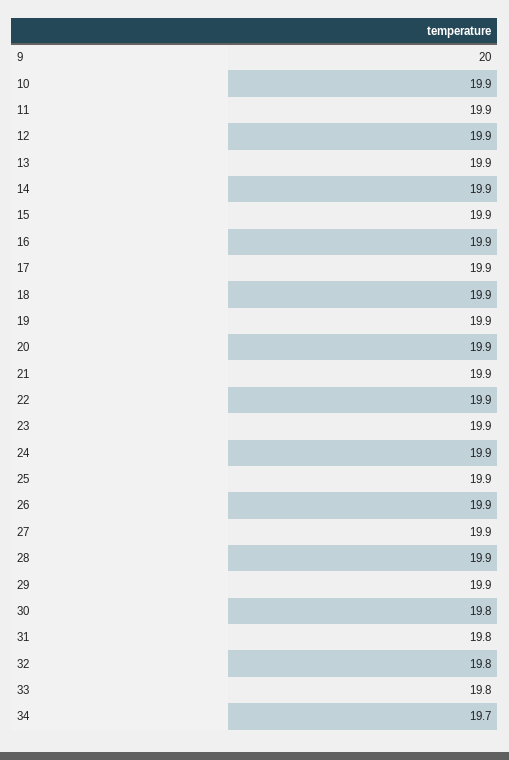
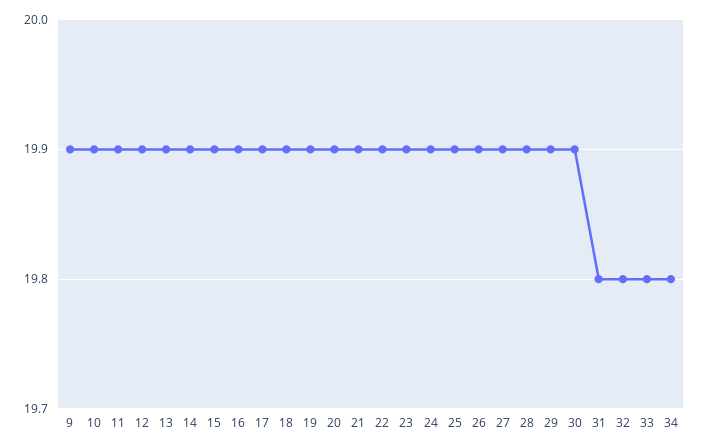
9: 20 -> 19.9
30: 19.8 -> 19.9
34: 19.7 -> 19.8

